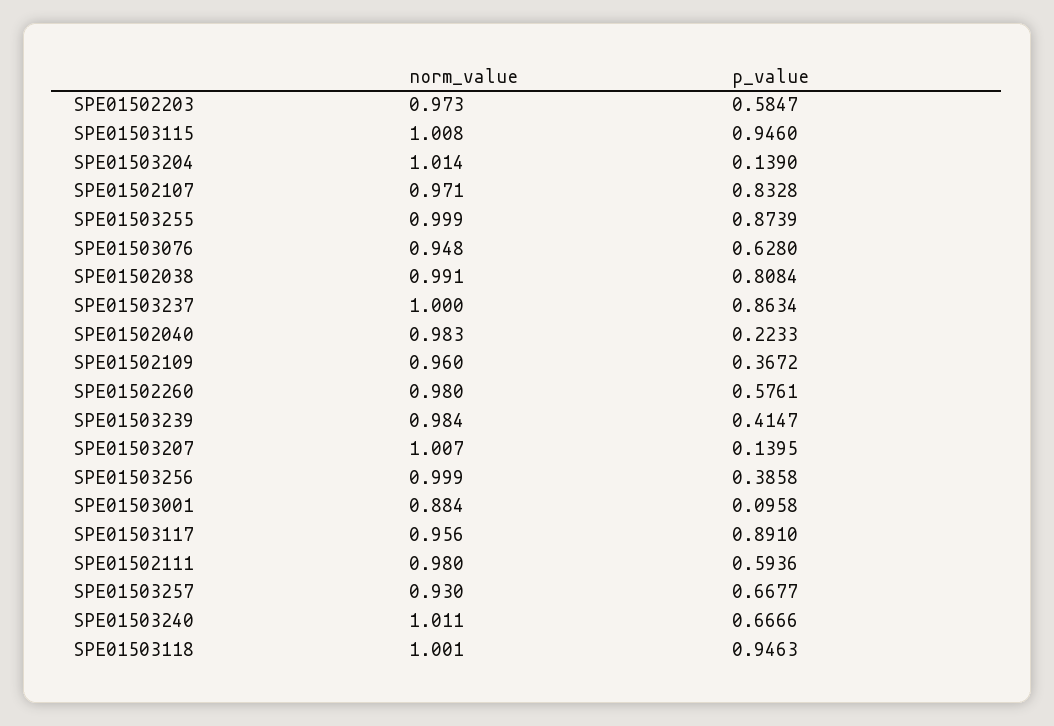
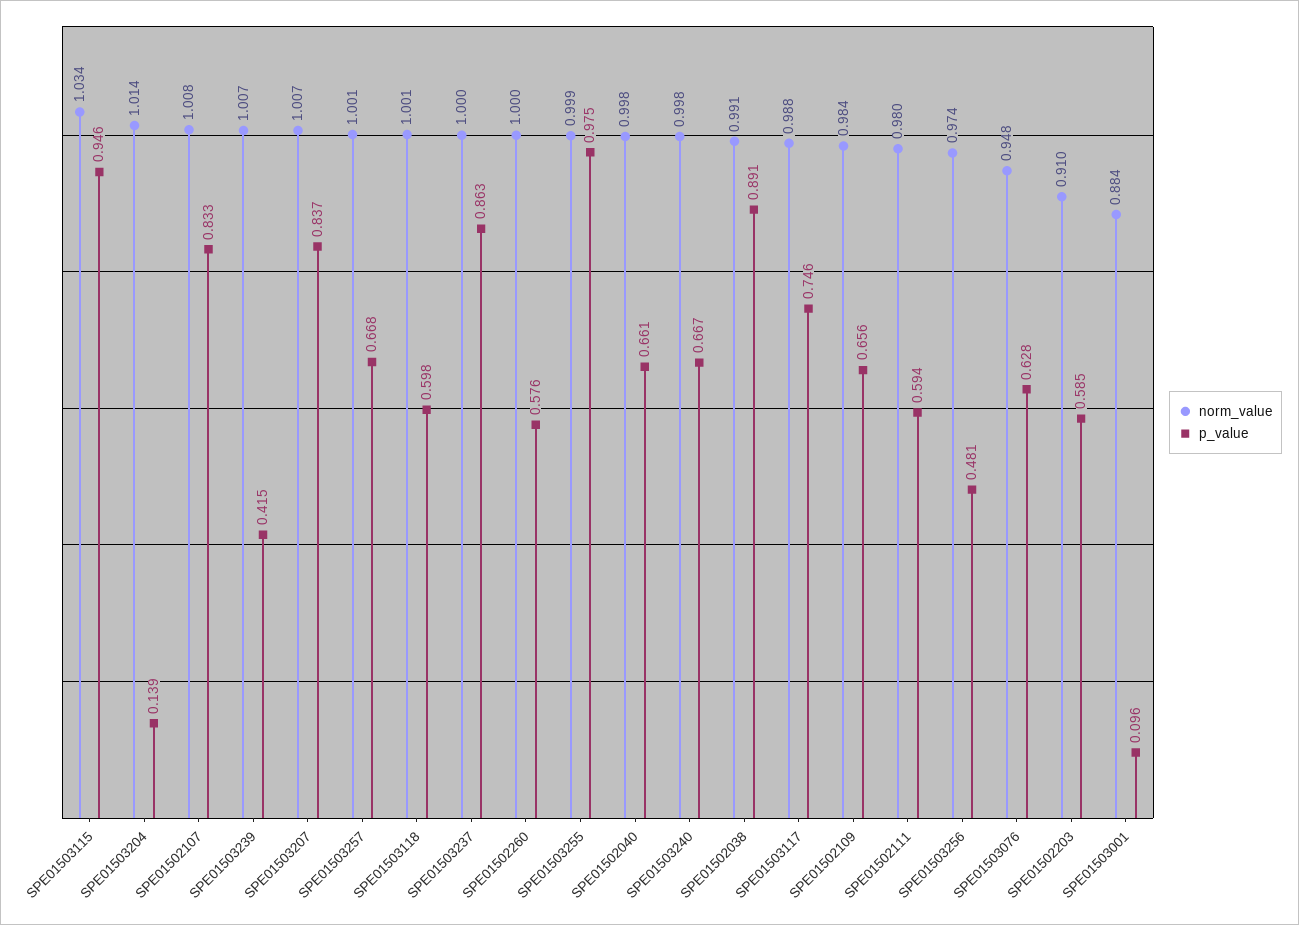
norm_value, SPE01502203: 0.973 -> 0.91
norm_value, SPE01503115: 1.008 -> 1.034
norm_value, SPE01502107: 0.971 -> 1.008
p_value, SPE01503255: 0.8739 -> 0.975
p_value, SPE01502038: 0.8084 -> 0.891
norm_value, SPE01502040: 0.983 -> 0.998
p_value, SPE01502040: 0.2233 -> 0.661
norm_value, SPE01502109: 0.96 -> 0.984
p_value, SPE01502109: 0.3672 -> 0.656
norm_value, SPE01502260: 0.98 -> 1
norm_value, SPE01503239: 0.984 -> 1.007
p_value, SPE01503207: 0.1395 -> 0.837
norm_value, SPE01503256: 0.999 -> 0.974
p_value, SPE01503256: 0.3858 -> 0.481
norm_value, SPE01503117: 0.956 -> 0.988
p_value, SPE01503117: 0.891 -> 0.746
norm_value, SPE01503257: 0.93 -> 1.001
norm_value, SPE01503240: 1.011 -> 0.998
p_value, SPE01503118: 0.9463 -> 0.598

